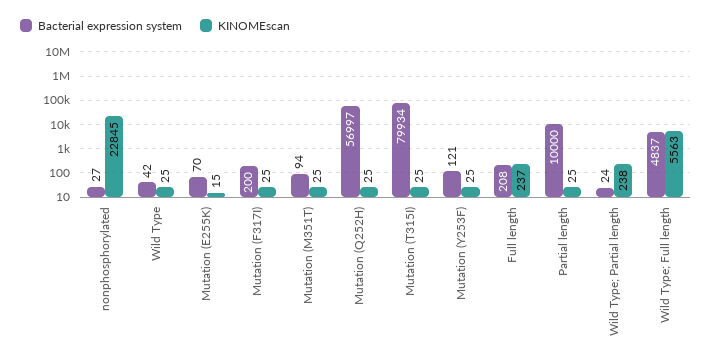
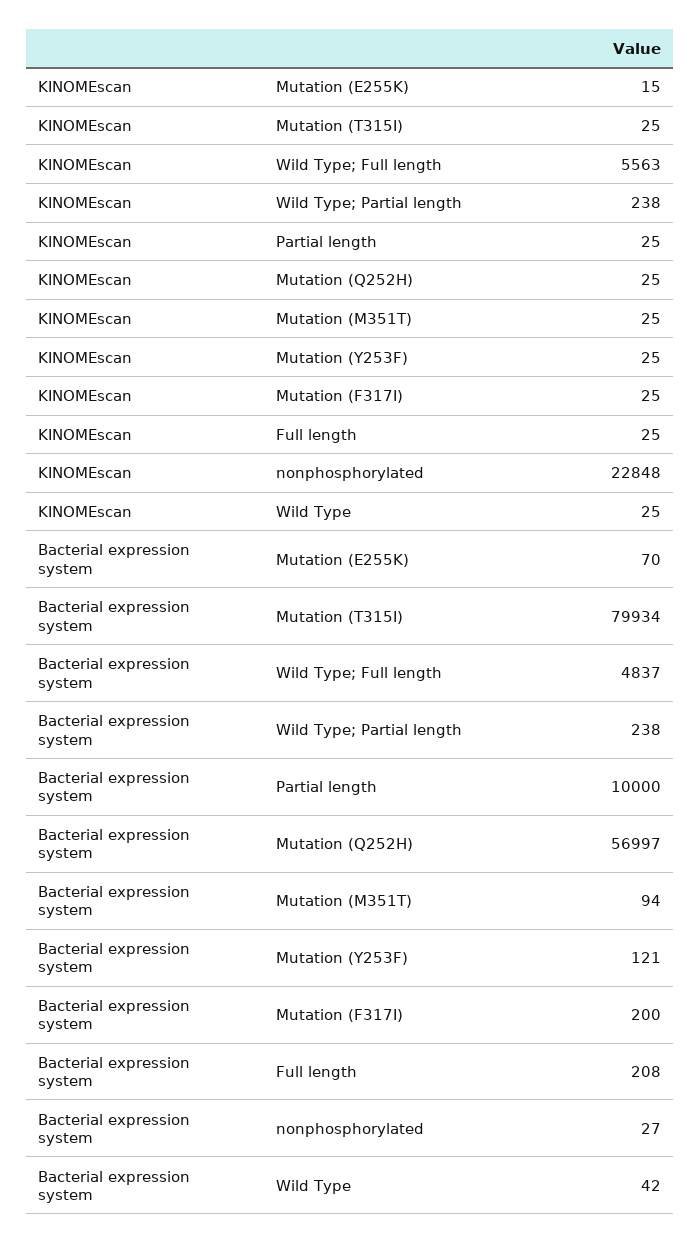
KINOMEscan, nonphosphorylated: 22845 -> 22848
KINOMEscan, Full length: 237 -> 25
Bacterial expression system, Wild Type; Partial length: 24 -> 238

